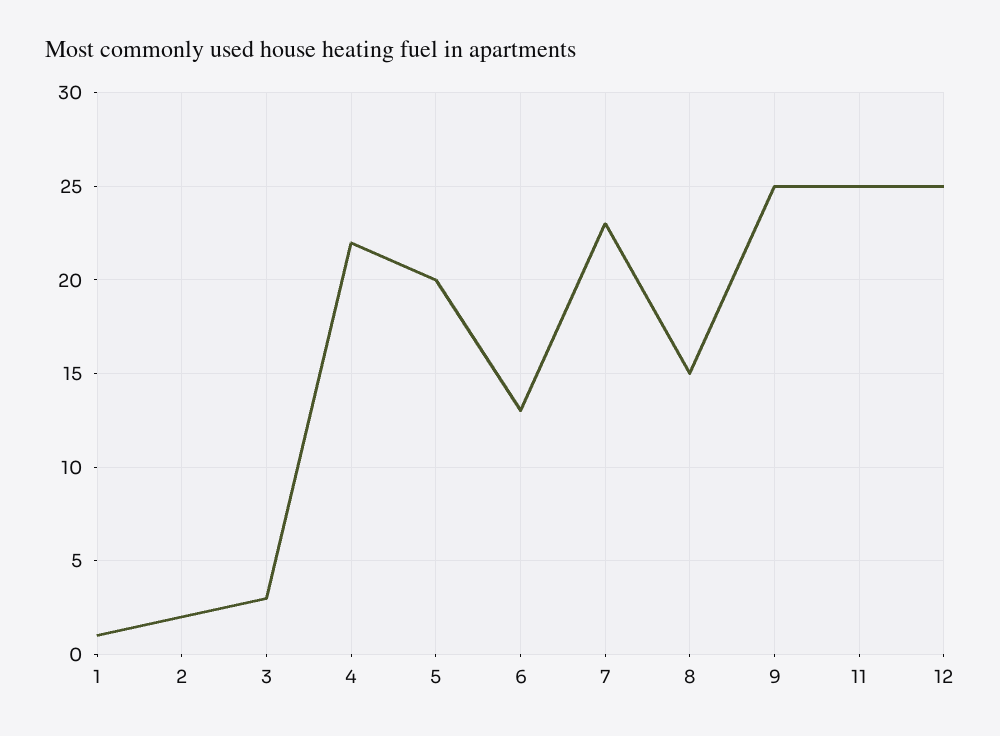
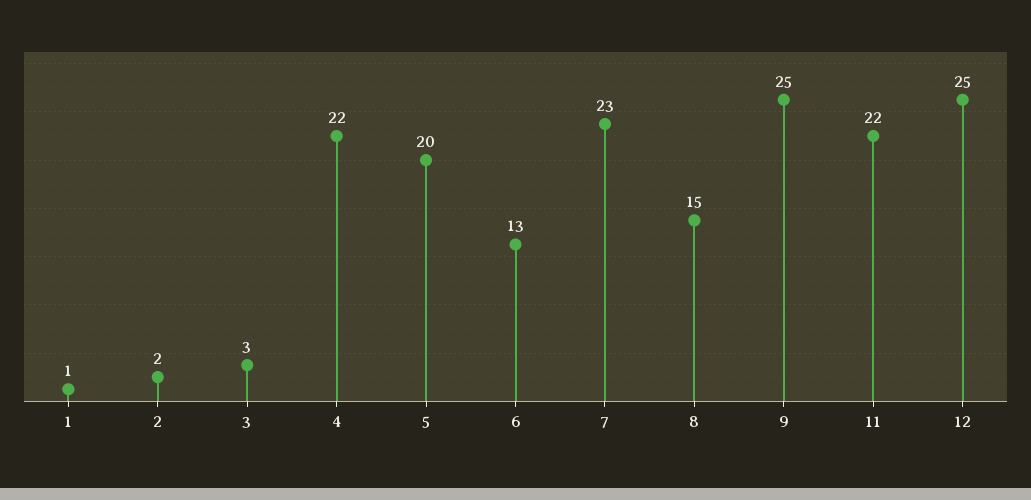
11: 25 -> 22

